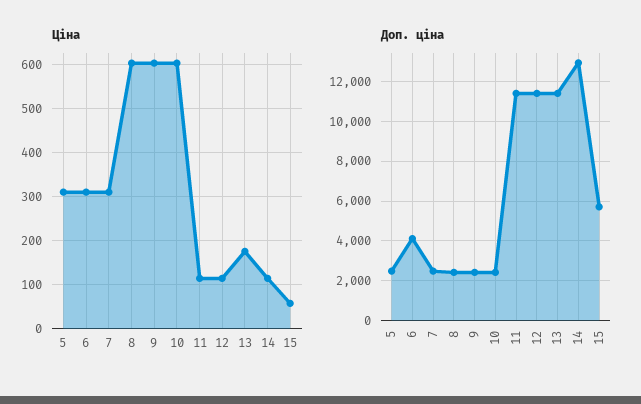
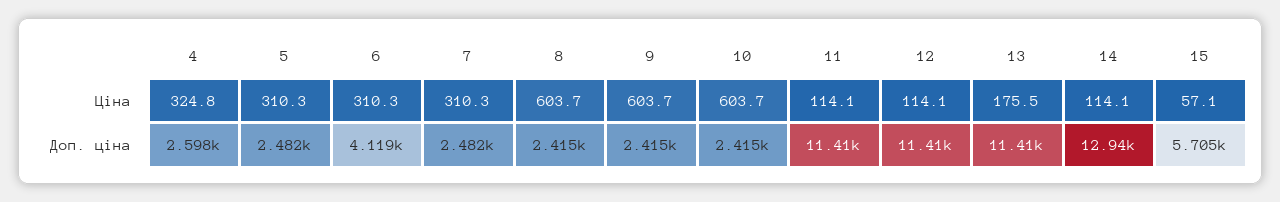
Ціна, 4: none -> 324.8
Доп. ціна, 4: none -> 2598

